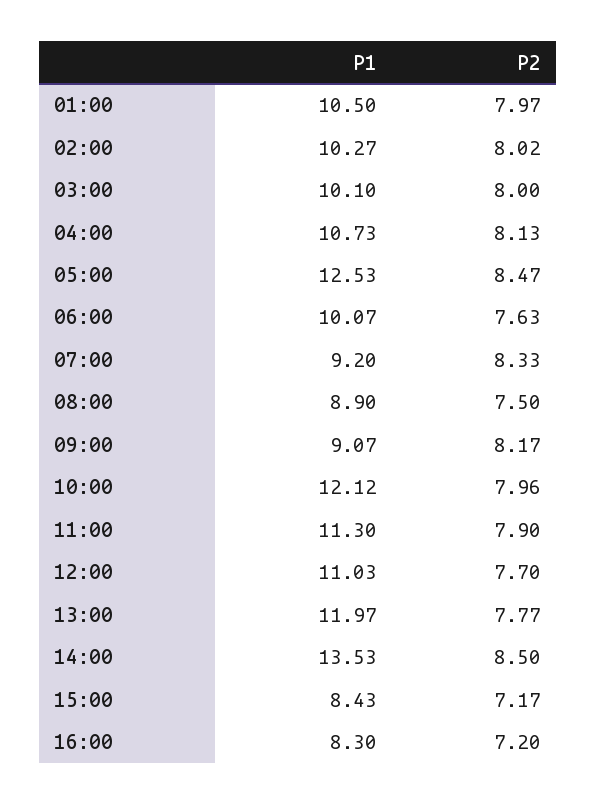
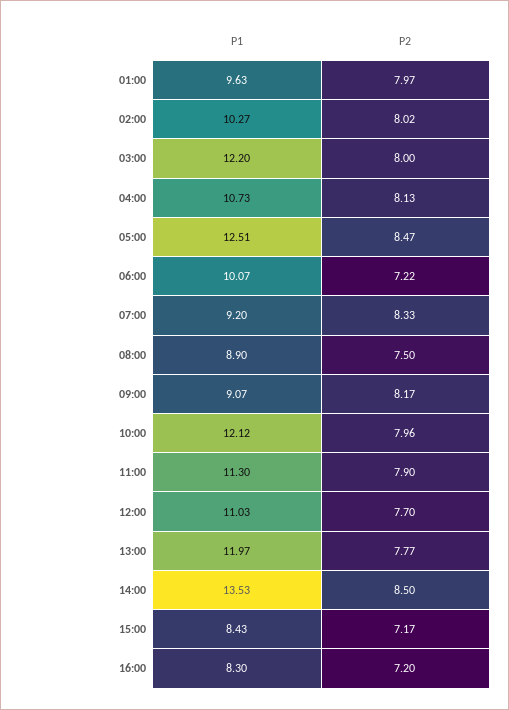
P1, 01:00: 10.5 -> 9.63
P1, 03:00: 10.1 -> 12.2
P1, 05:00: 12.53 -> 12.51
P2, 06:00: 7.63 -> 7.22

